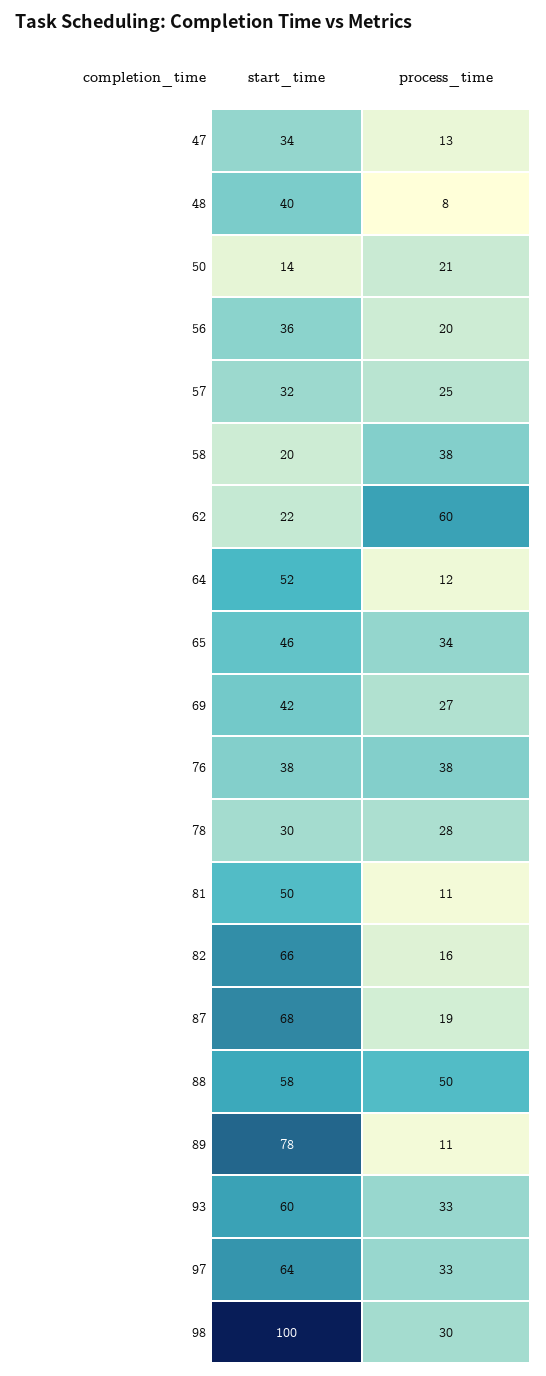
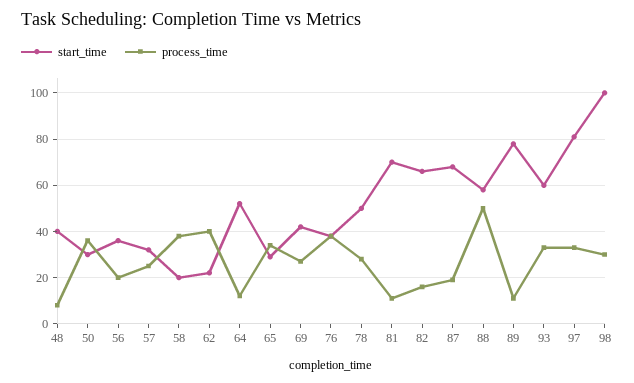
start_time, 47: 34 -> none
process_time, 47: 13 -> none
start_time, 50: 14 -> 30
process_time, 50: 21 -> 35
process_time, 62: 60 -> 40
start_time, 65: 46 -> 30
start_time, 78: 30 -> 50
start_time, 81: 50 -> 70
start_time, 97: 64 -> 80

